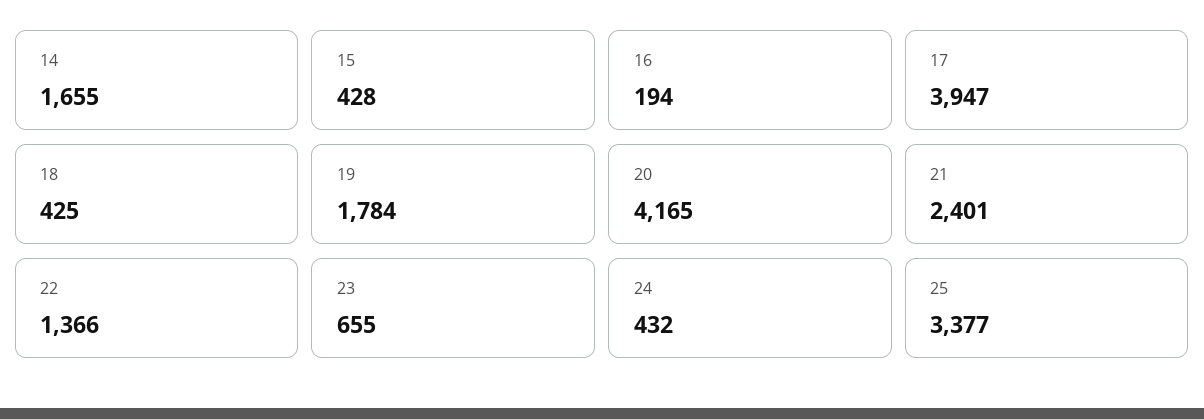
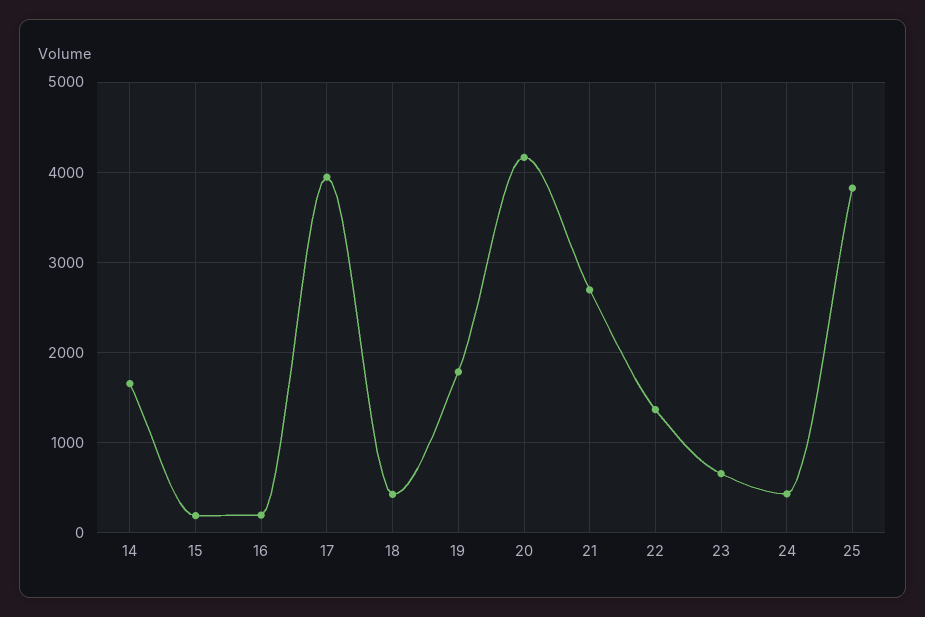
15: 428 -> 200
21: 2401 -> 2700
25: 3377 -> 3800

